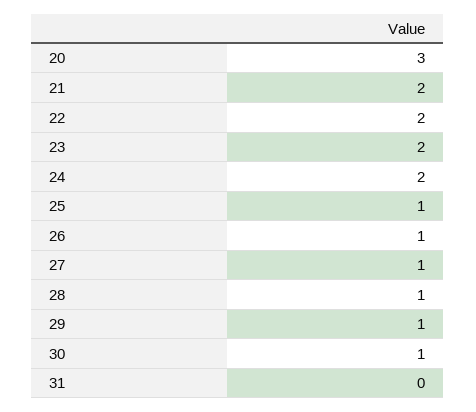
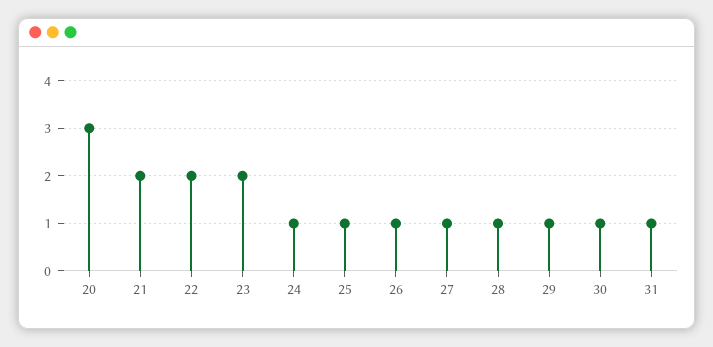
24: 2 -> 1
31: 0 -> 1

